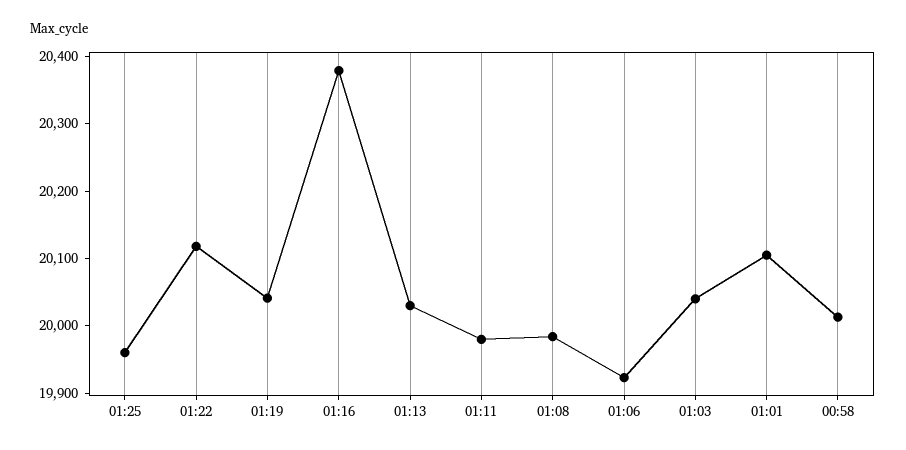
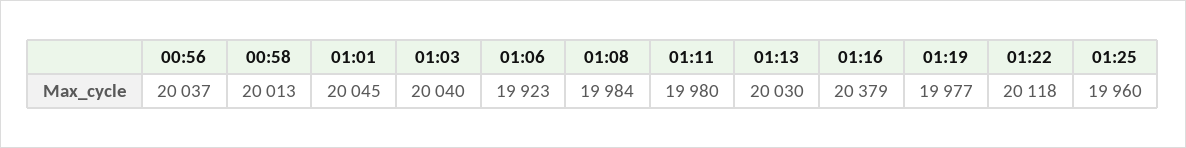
01:19: 20040 -> 19977
01:01: 20100 -> 20045
00:56: none -> 20037

